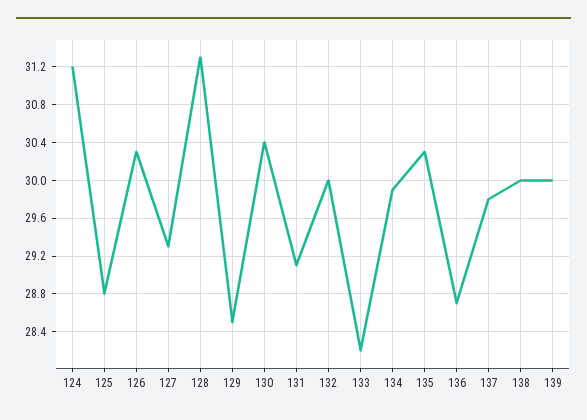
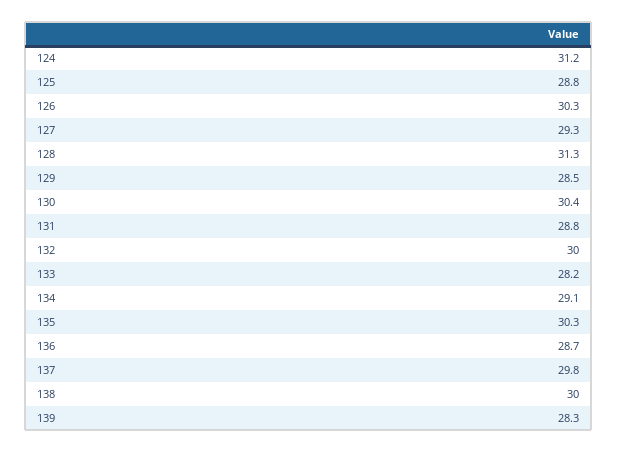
131: 29.1 -> 28.8
134: 29.9 -> 29.1
139: 30 -> 28.3

